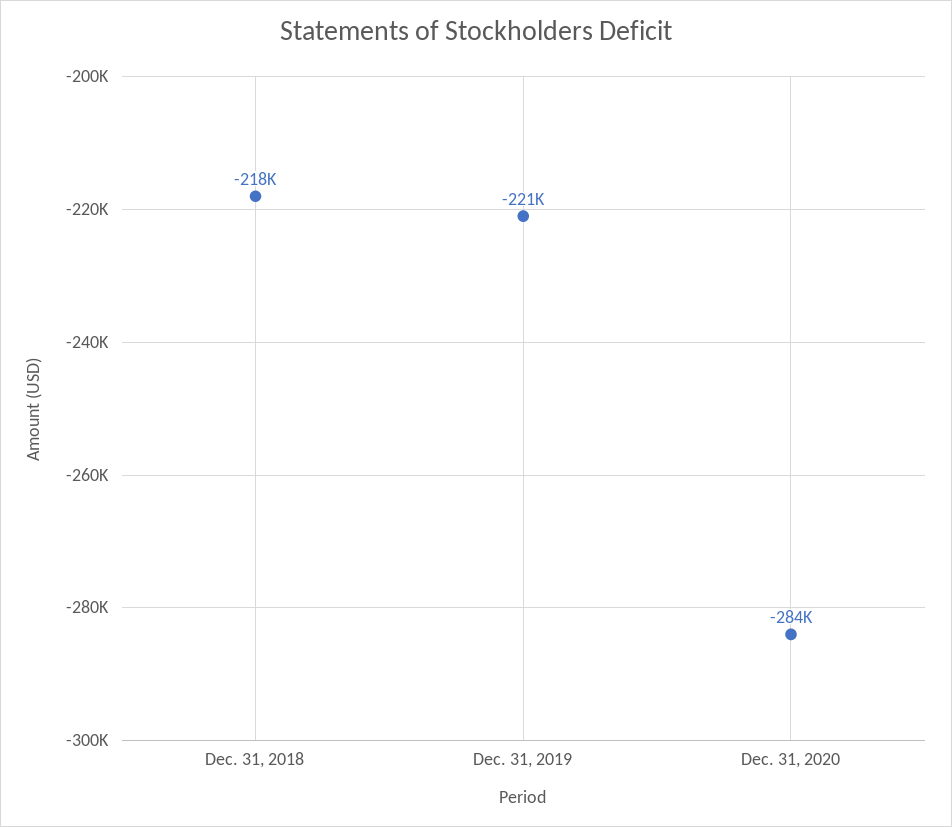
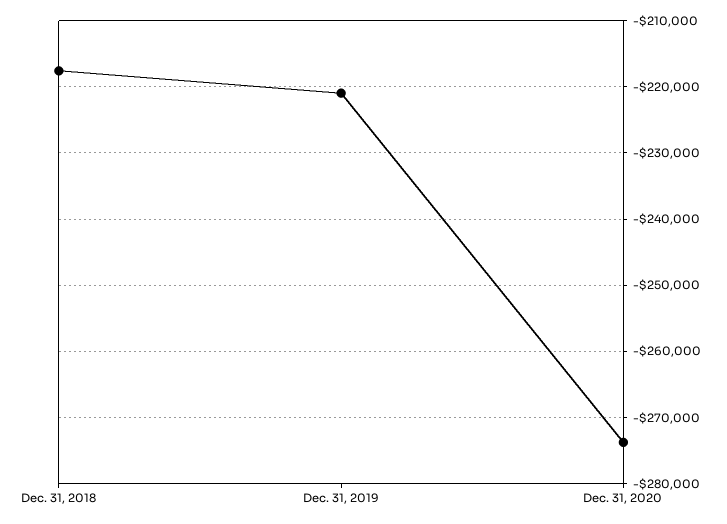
Dec. 31, 2020: -284000 -> -274000

